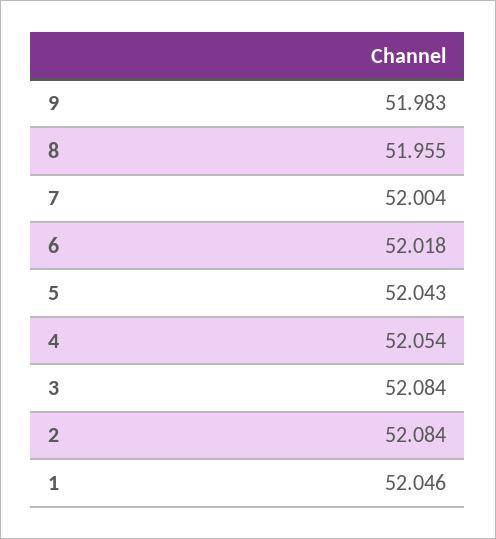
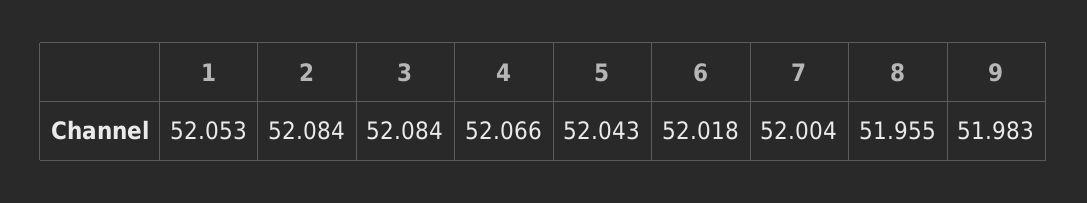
4: 52.054 -> 52.066
1: 52.046 -> 52.053

